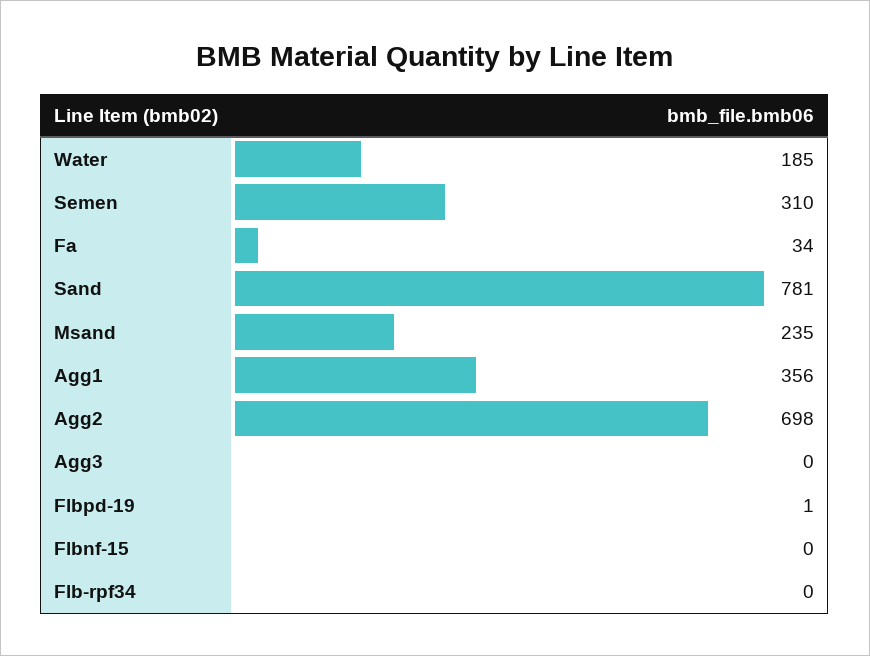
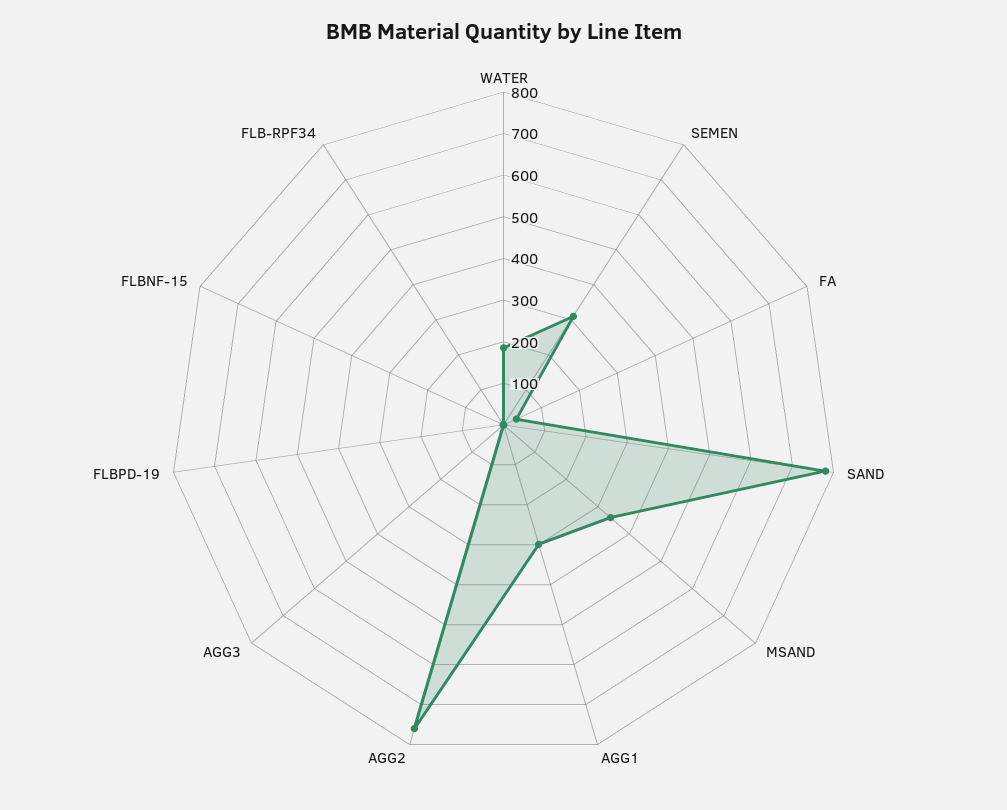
Msand: 235 -> 340
Agg1: 356 -> 300
Agg2: 698 -> 760

